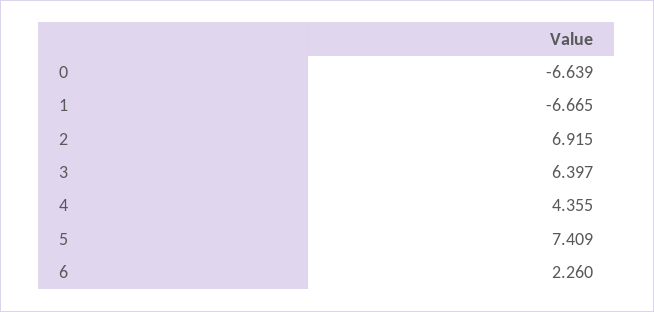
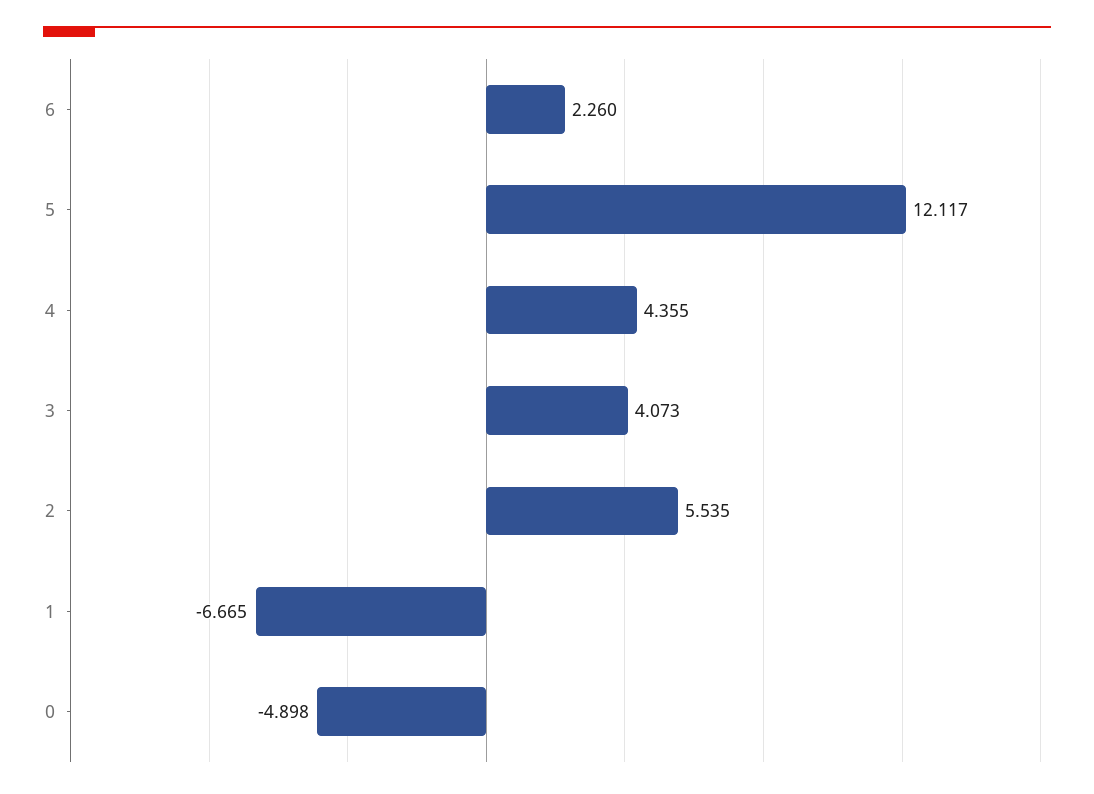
0: -6.639 -> -4.898
2: 6.915 -> 5.535
3: 6.397 -> 4.073
5: 7.409 -> 12.117

